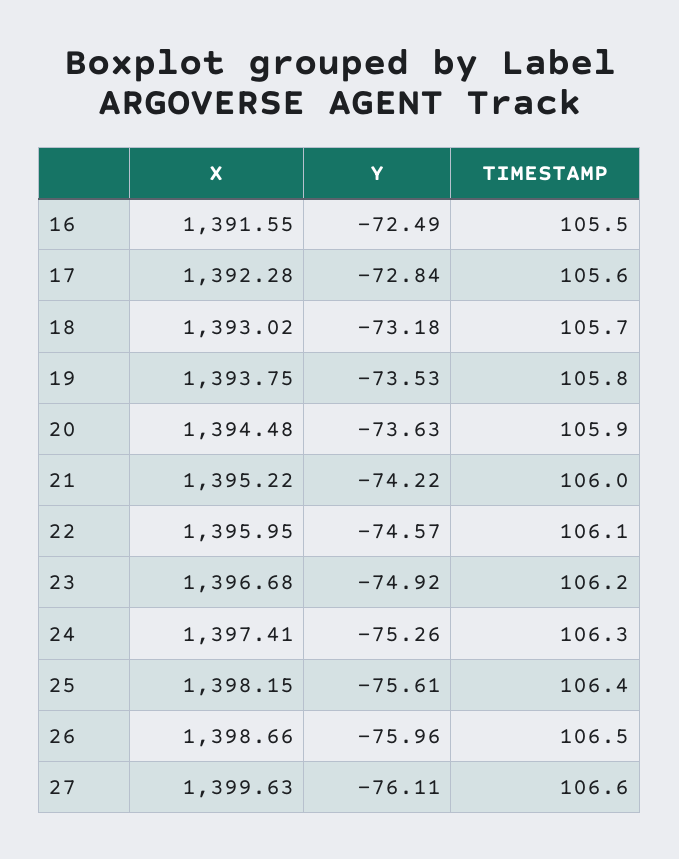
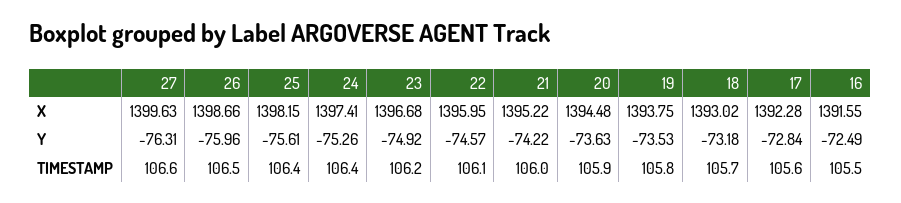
TIMESTAMP, 24: 106.3 -> 106.4
Y, 27: -76.11 -> -76.31

